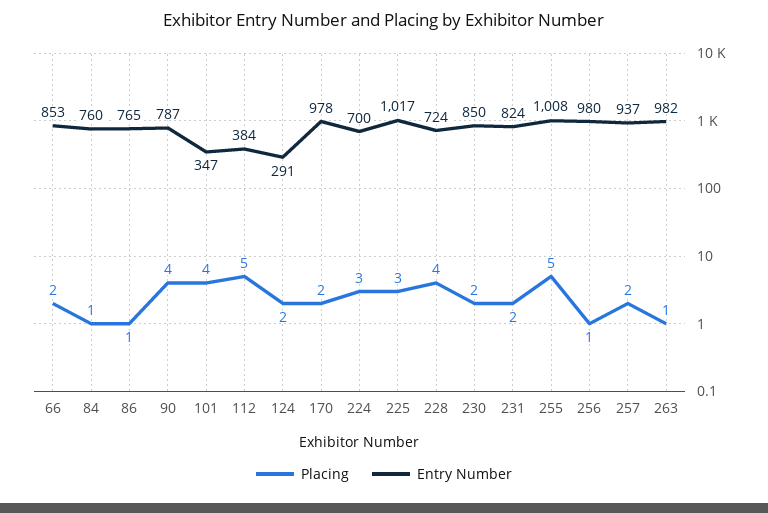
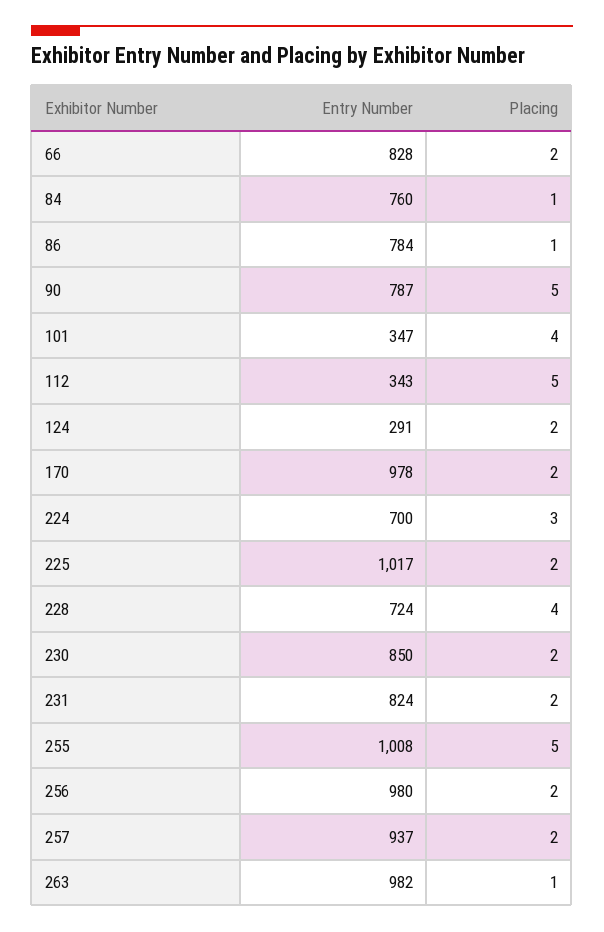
Entry Number, 66: 853 -> 828
Entry Number, 86: 765 -> 784
Placing, 90: 4 -> 5
Entry Number, 112: 384 -> 343
Placing, 225: 3 -> 2
Placing, 256: 1 -> 2

